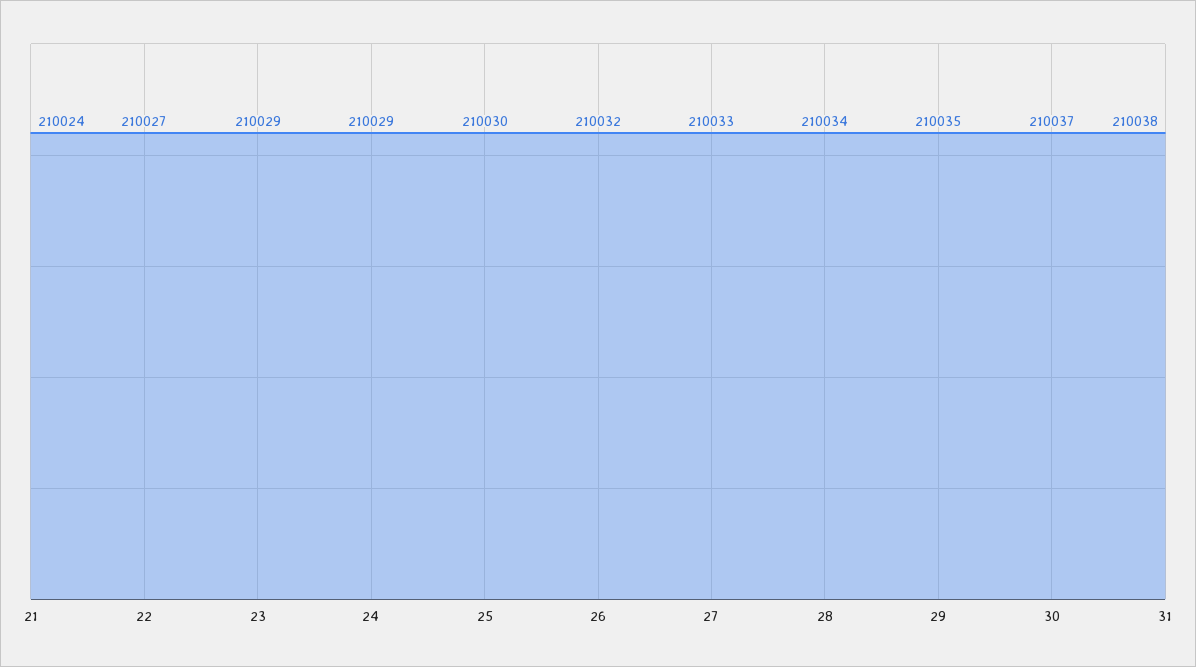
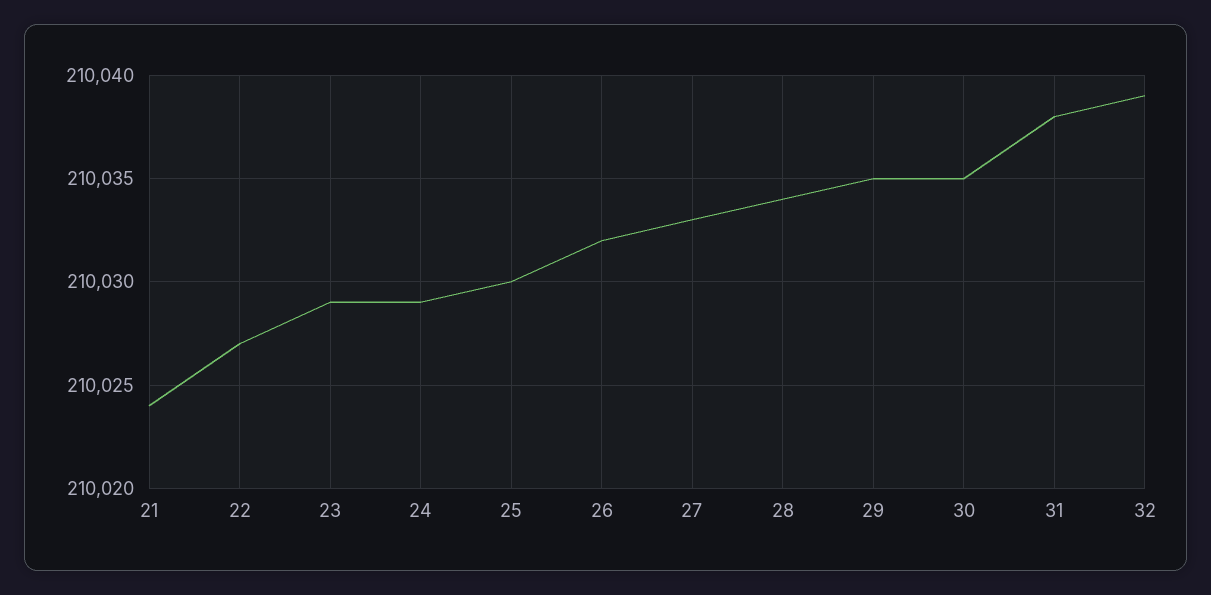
30: 210037 -> 210035
32: none -> 210039

